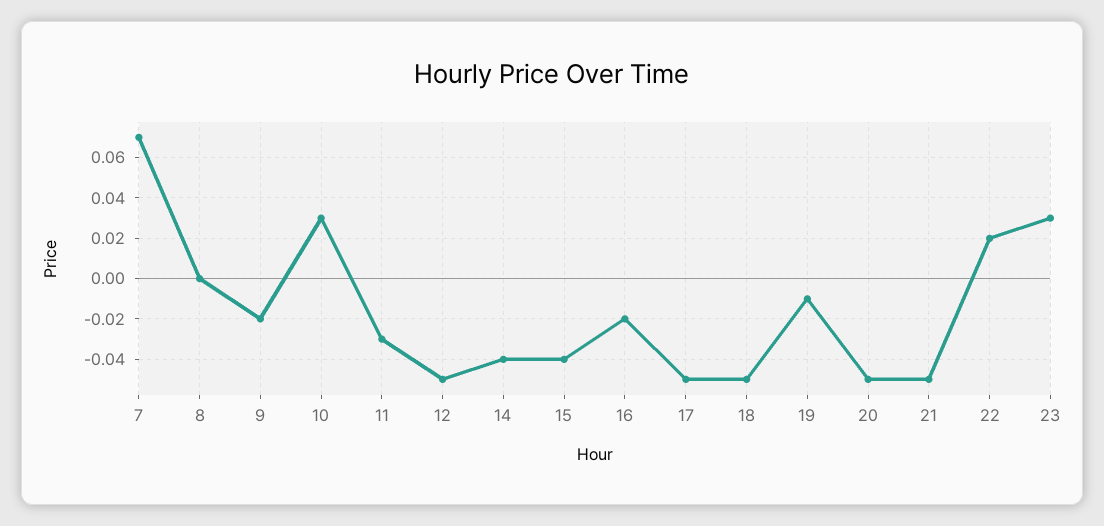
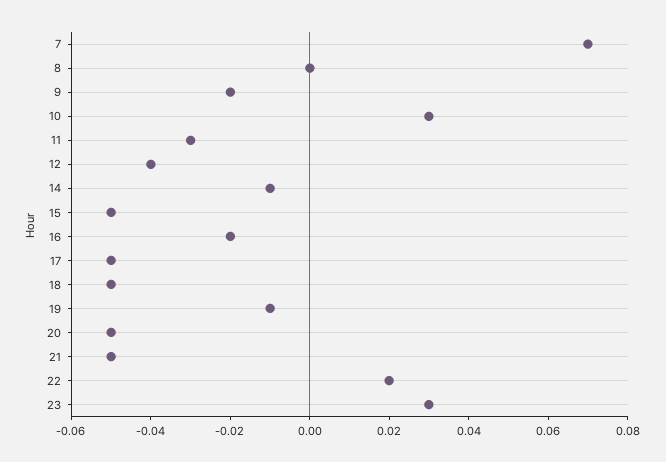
12: -0.05 -> -0.04
14: -0.04 -> -0.01
15: -0.04 -> -0.05

